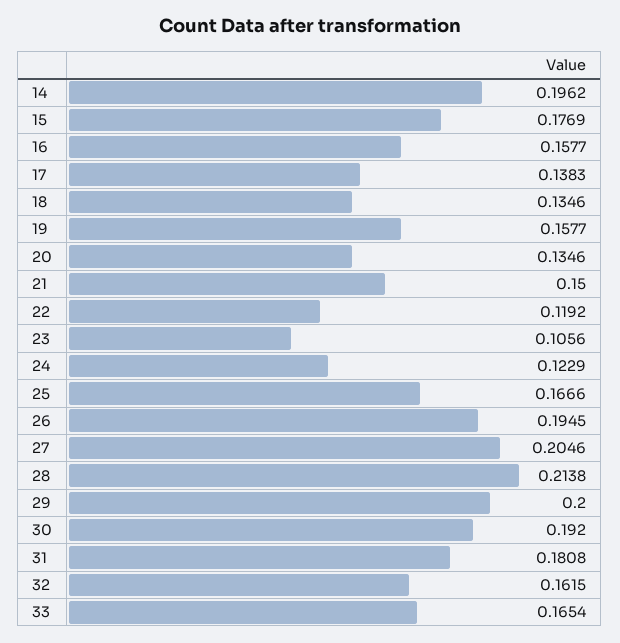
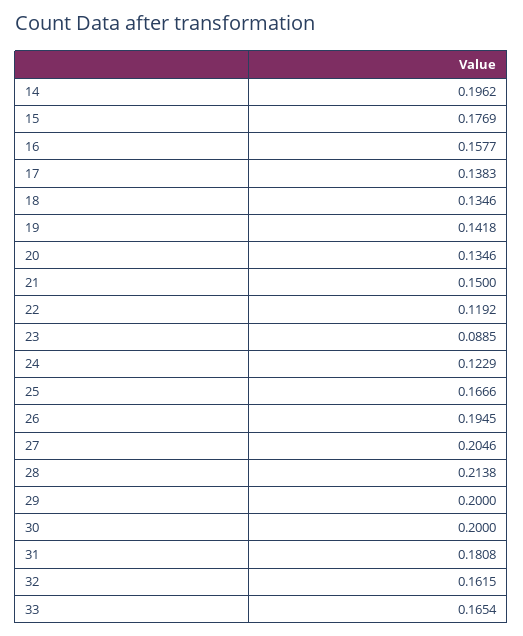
19: 0.1577 -> 0.1418
23: 0.1056 -> 0.0885
30: 0.192 -> 0.2

